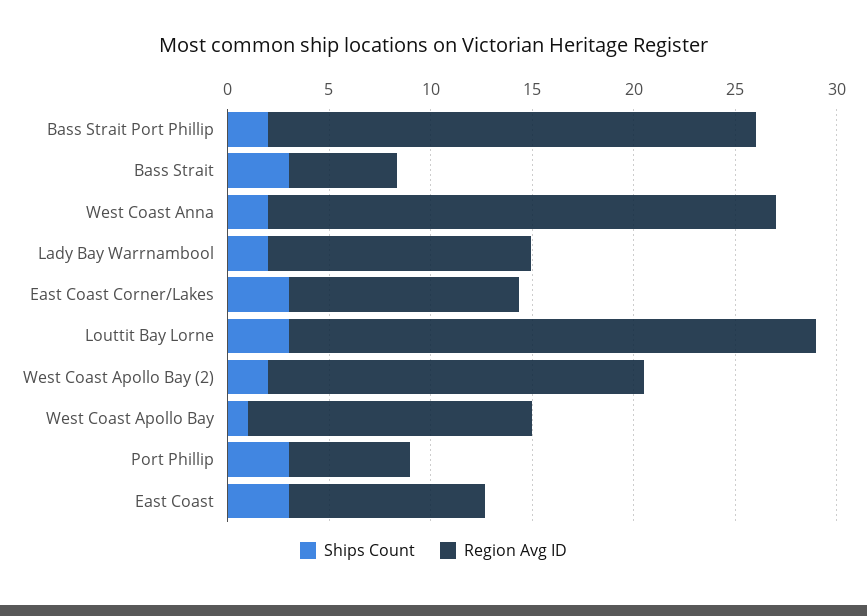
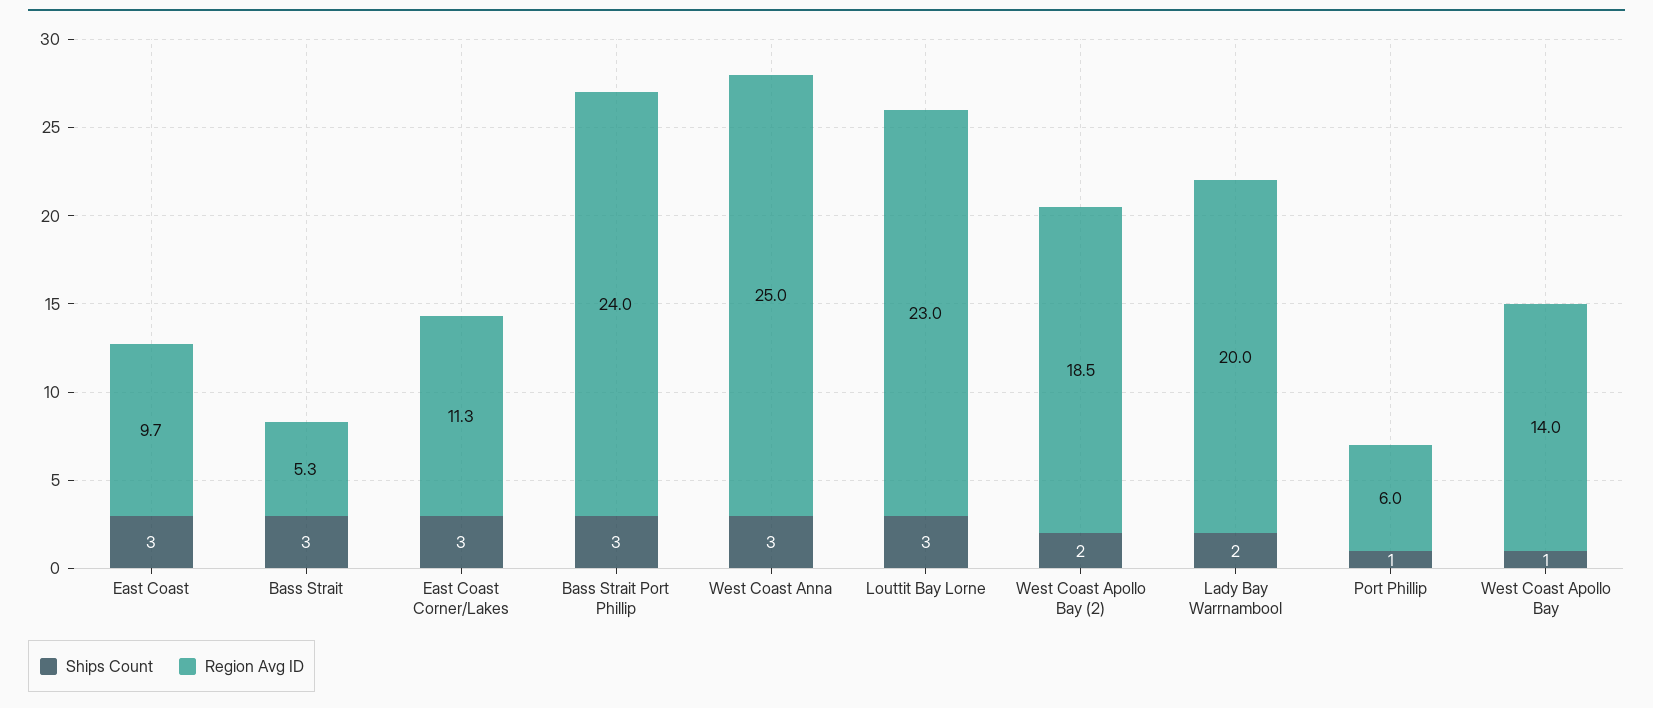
Ships Count, Bass Strait Port Phillip: 2 -> 3
Ships Count, West Coast Anna: 2 -> 3
Region Avg ID, Lady Bay Warrnambool: 13 -> 20
Region Avg ID, Louttit Bay Lorne: 26 -> 23
Ships Count, Port Phillip: 3 -> 1

